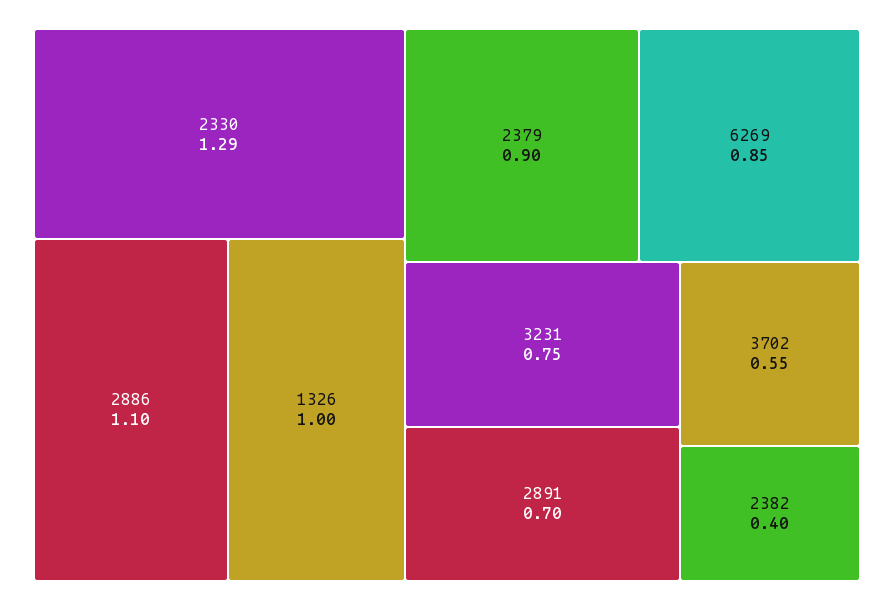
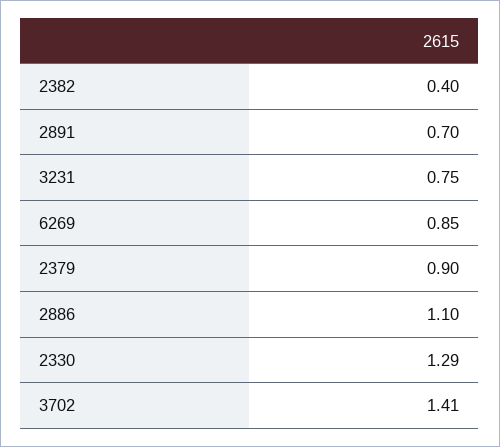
1326: 1 -> none
3702: 0.55 -> 1.41

